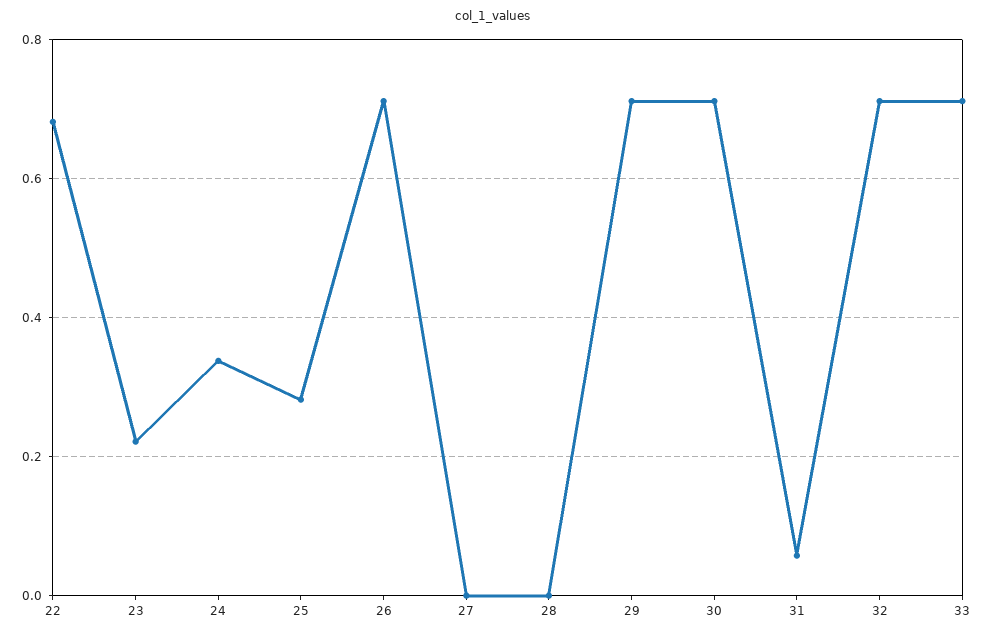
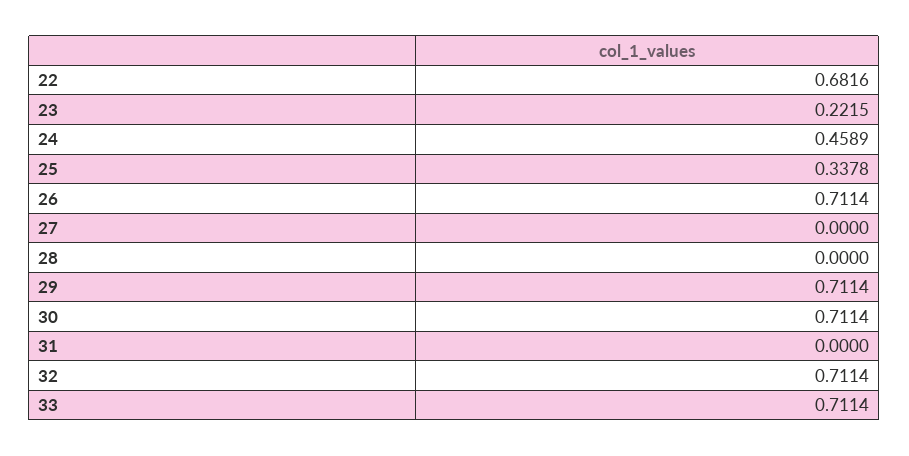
24: 0.34 -> 0.4589
25: 0.28 -> 0.3378
31: 0.06 -> 0

